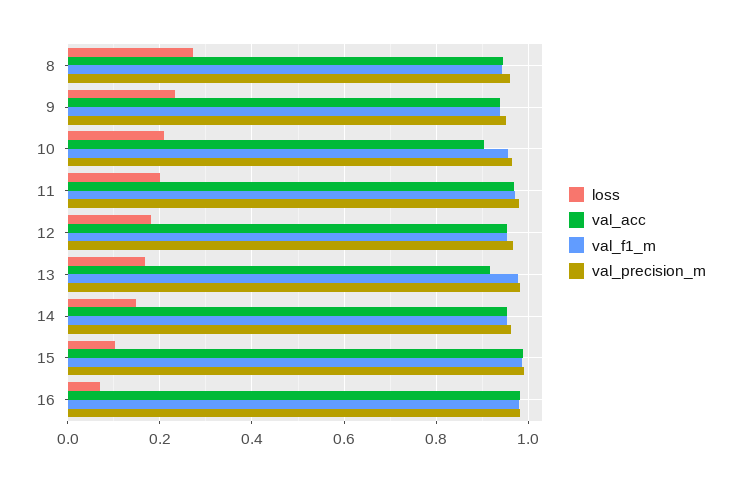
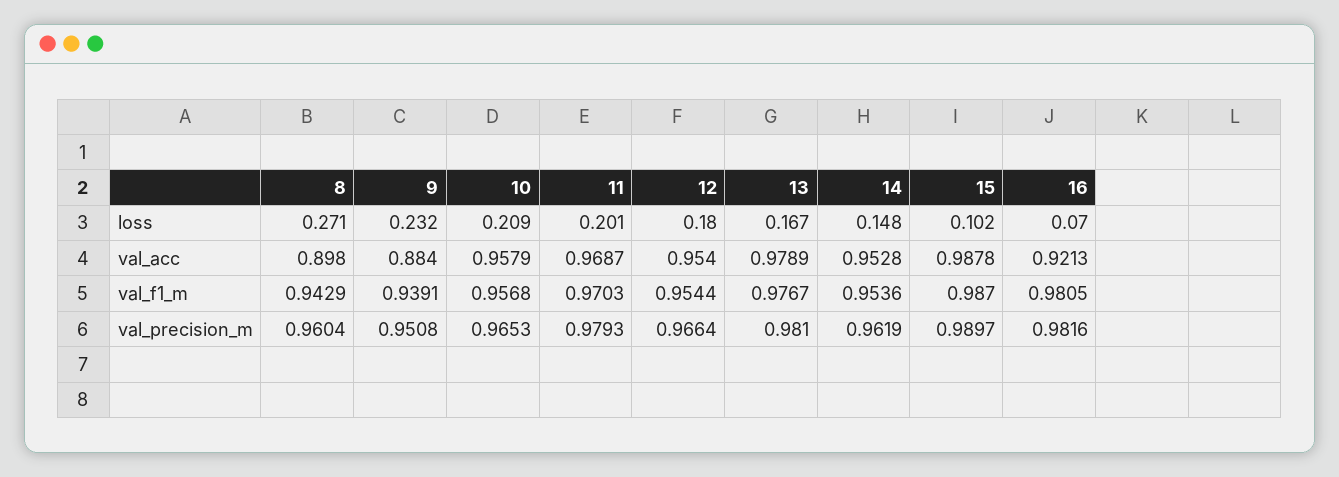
val_acc, 8: 0.94 -> 0.898
val_acc, 9: 0.94 -> 0.884
val_acc, 10: 0.9 -> 0.9579
val_acc, 13: 0.92 -> 0.9789
val_acc, 16: 0.98 -> 0.9213

